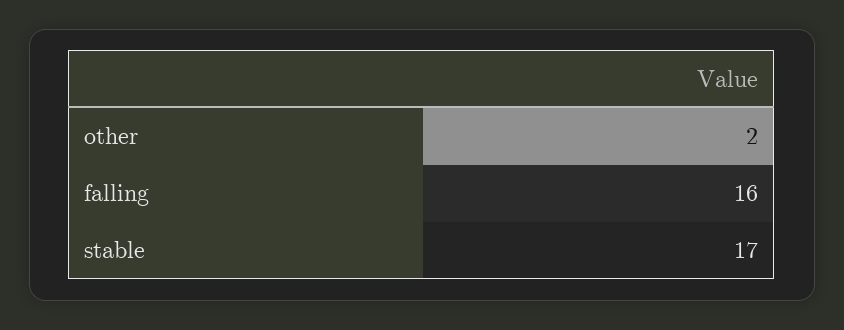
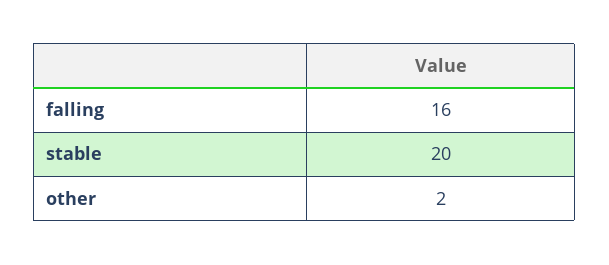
stable: 17 -> 20

